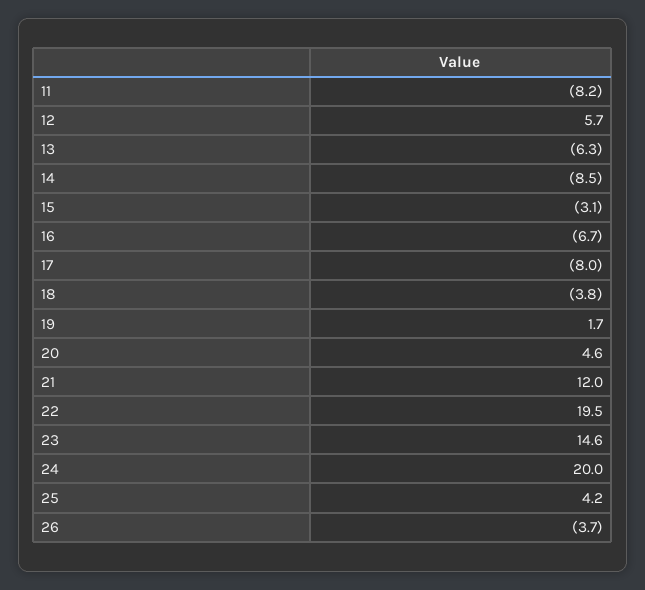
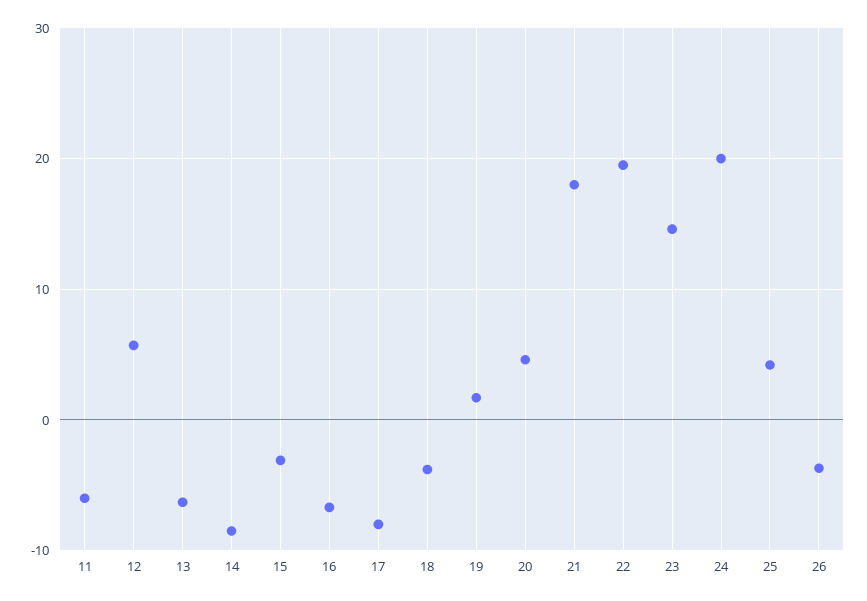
11: -8.2 -> -6
21: 12 -> 18

